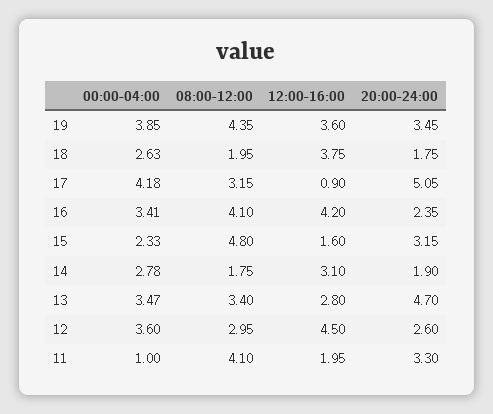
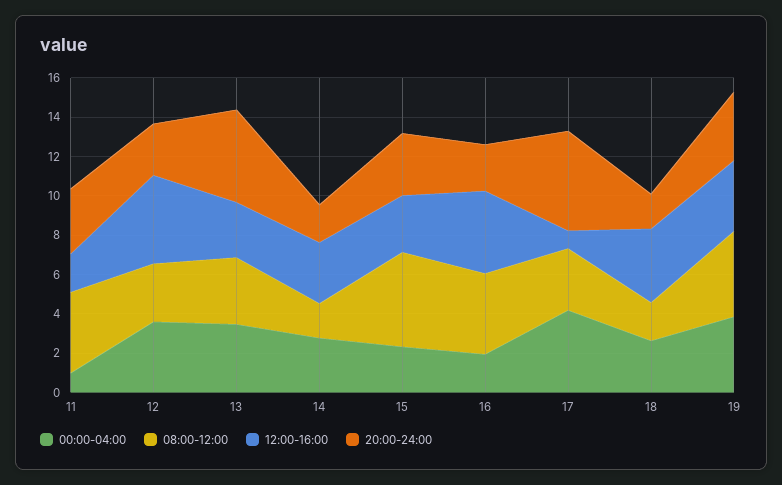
00:00-04:00, 16: 3.41 -> 2
12:00-16:00, 15: 1.6 -> 3

